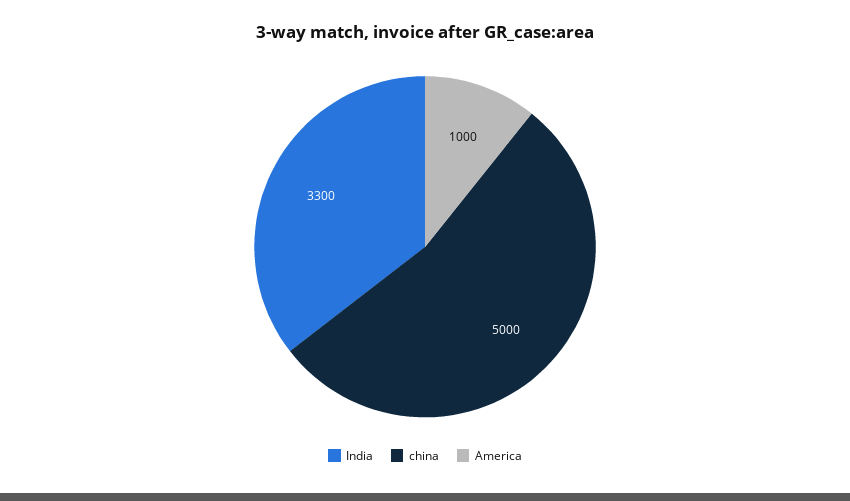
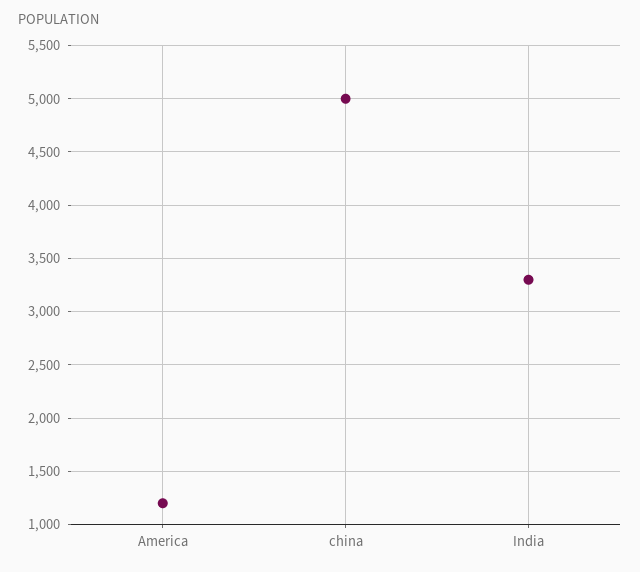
America: 1000 -> 1200

